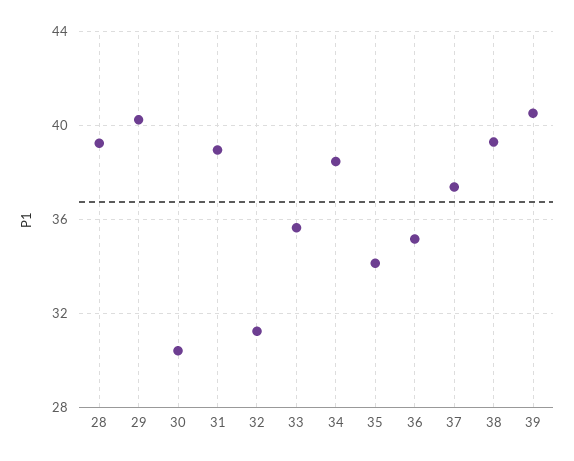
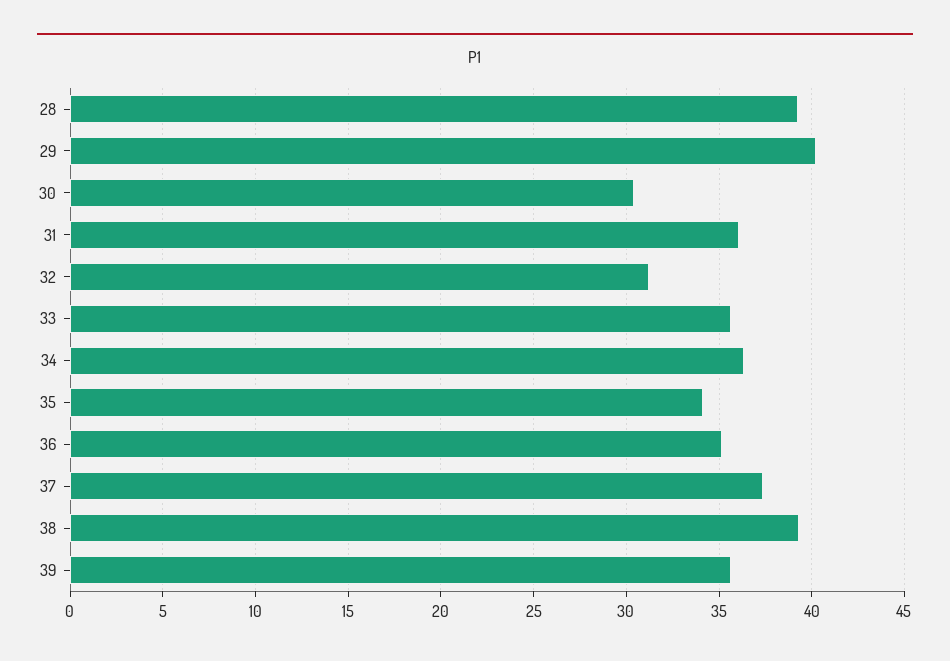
31: 39 -> 36
34: 38.5 -> 36.5
39: 40.5 -> 35.5

